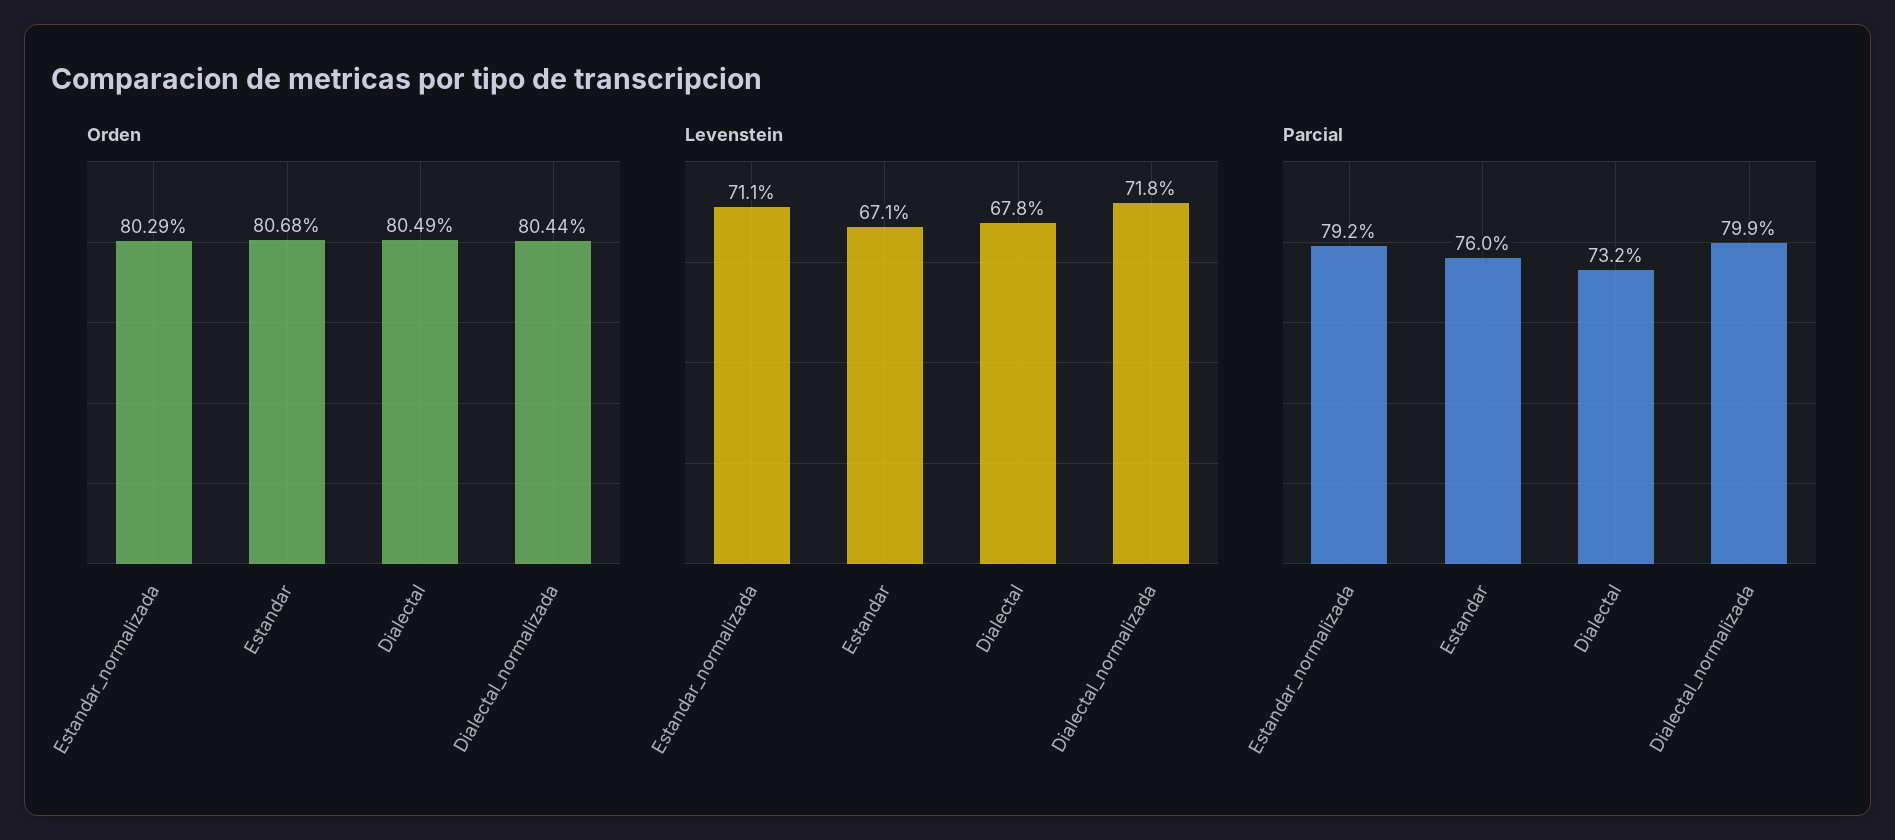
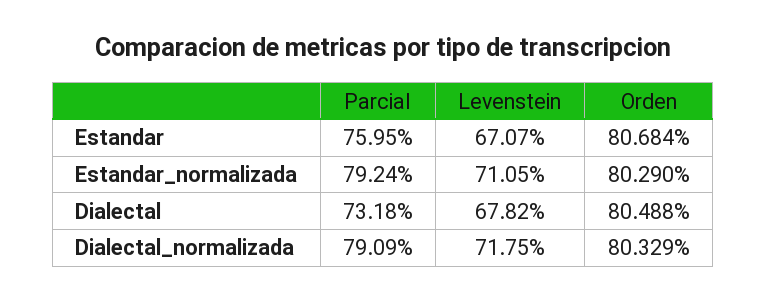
Orden, Dialectal_normalizada: 80.44 -> 80.329
Parcial, Dialectal_normalizada: 79.9 -> 79.09

